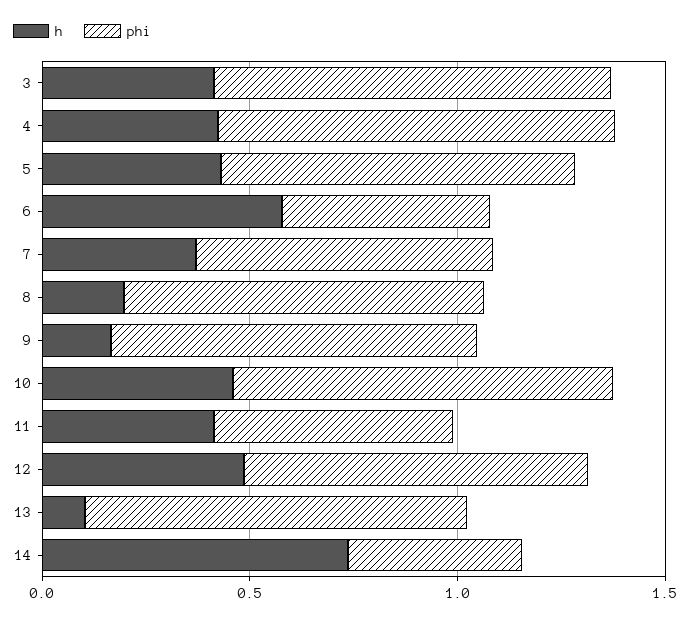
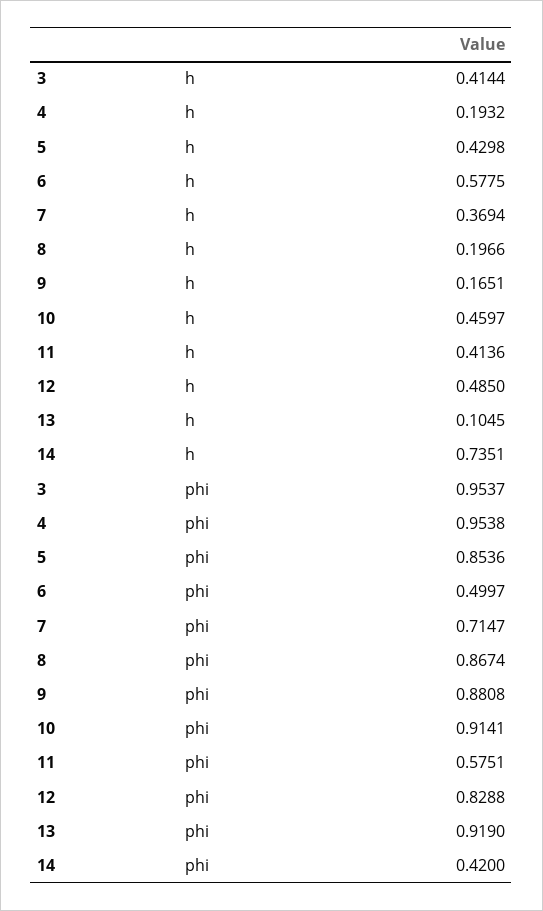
h, 4: 0.4 -> 0.1932

